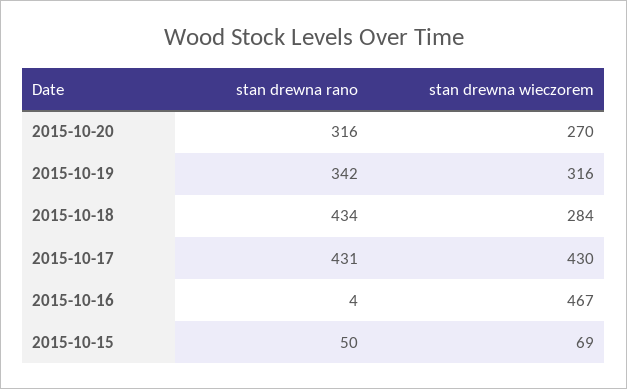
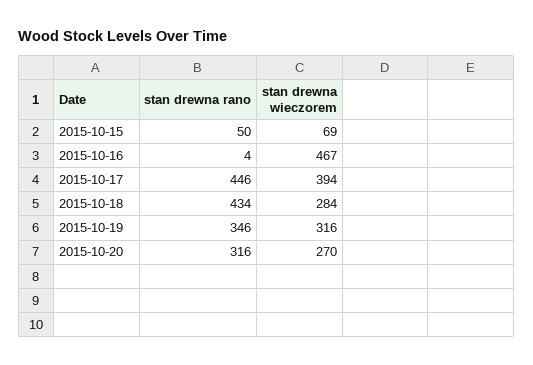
stan drewna rano, 2015-10-19: 342 -> 346
stan drewna rano, 2015-10-17: 431 -> 446
stan drewna wieczorem, 2015-10-17: 430 -> 394

